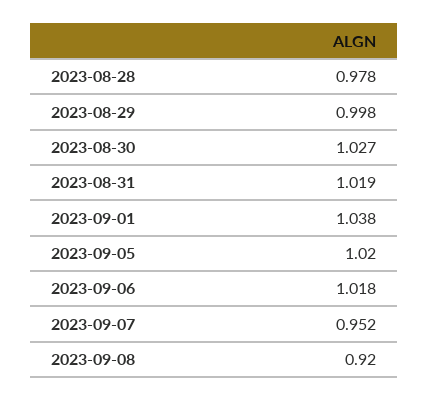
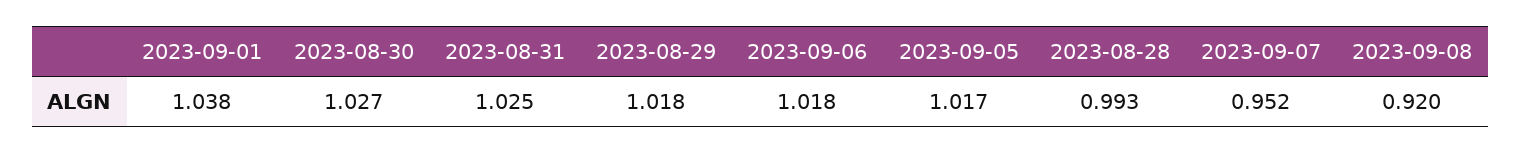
2023-08-28: 0.978 -> 0.993
2023-08-29: 0.998 -> 1.018
2023-08-31: 1.019 -> 1.025
2023-09-05: 1.02 -> 1.017

